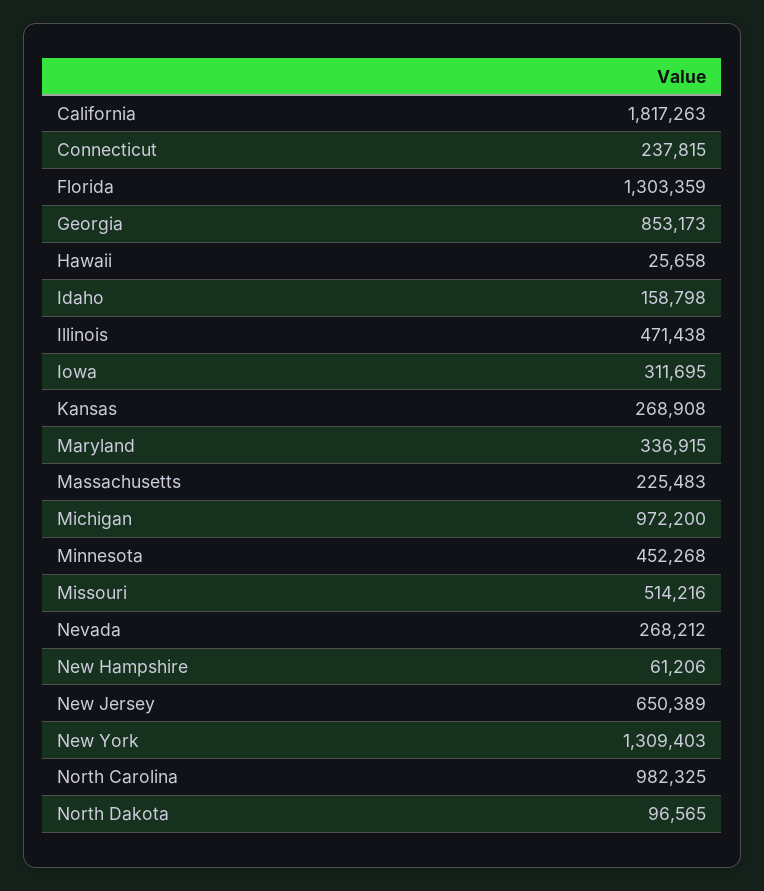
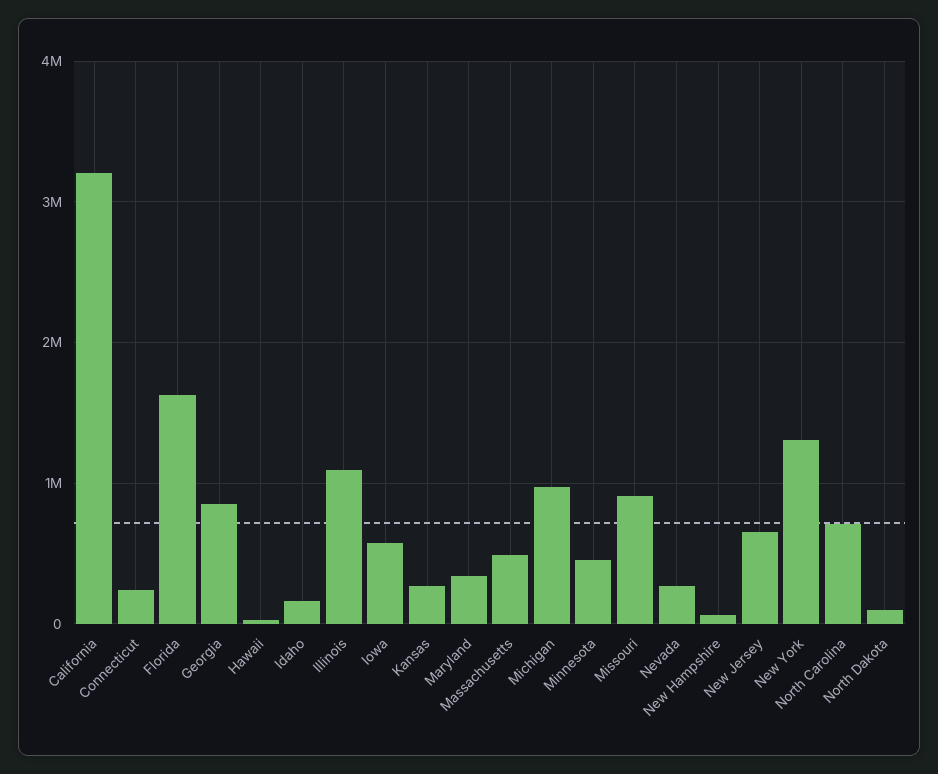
California: 1817263 -> 3200000
Florida: 1303359 -> 1600000
Illinois: 471438 -> 1100000
Iowa: 311695 -> 600000
Massachusetts: 225483 -> 500000
Missouri: 514216 -> 900000
North Carolina: 982325 -> 700000

